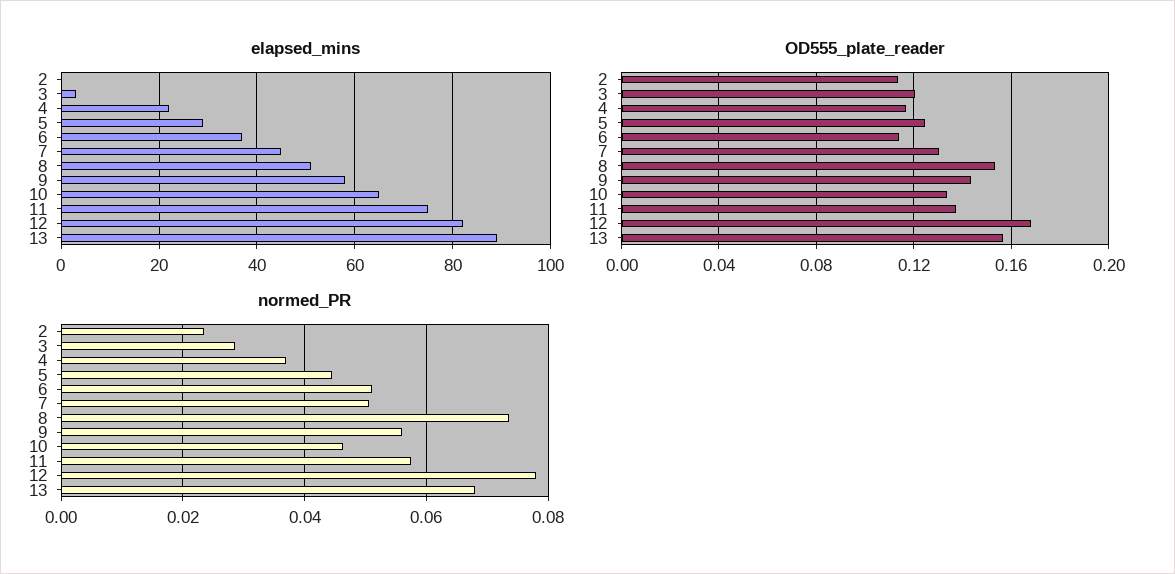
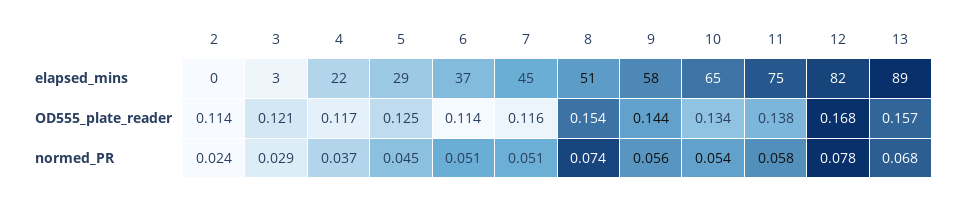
OD555_plate_reader, 7: 0.13 -> 0.116
normed_PR, 10: 0.046 -> 0.054

